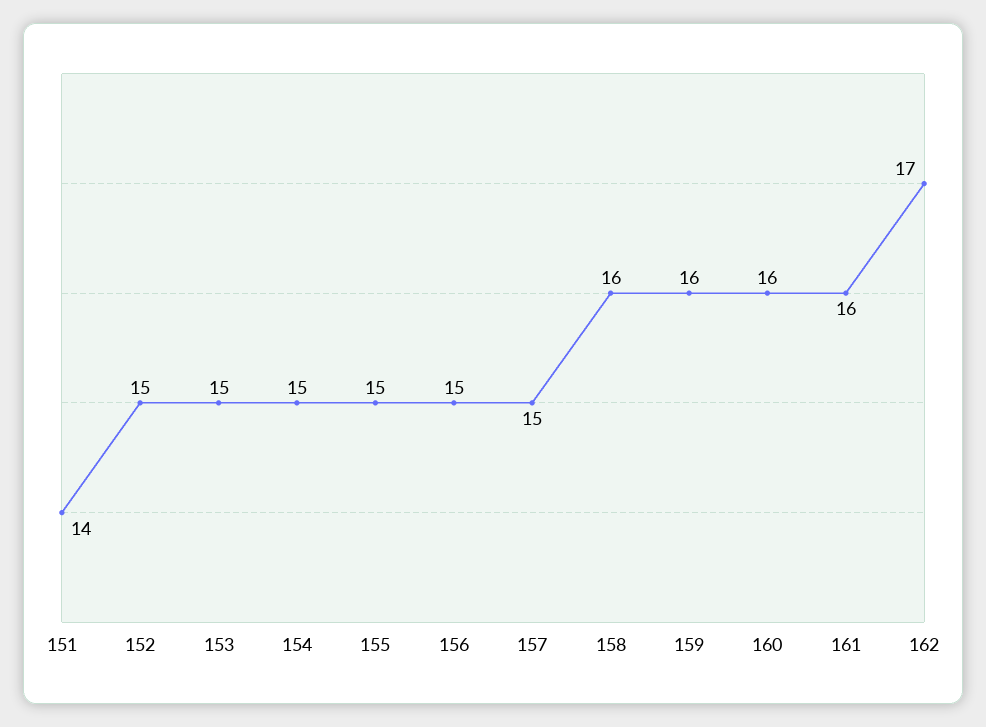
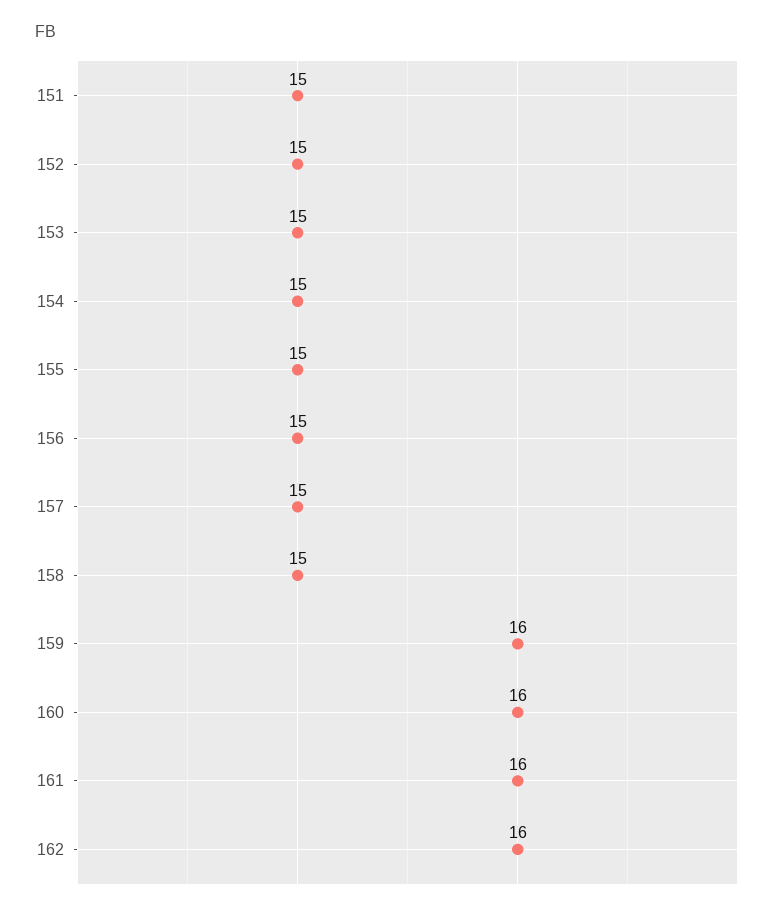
151: 14 -> 15
158: 16 -> 15
162: 17 -> 16

